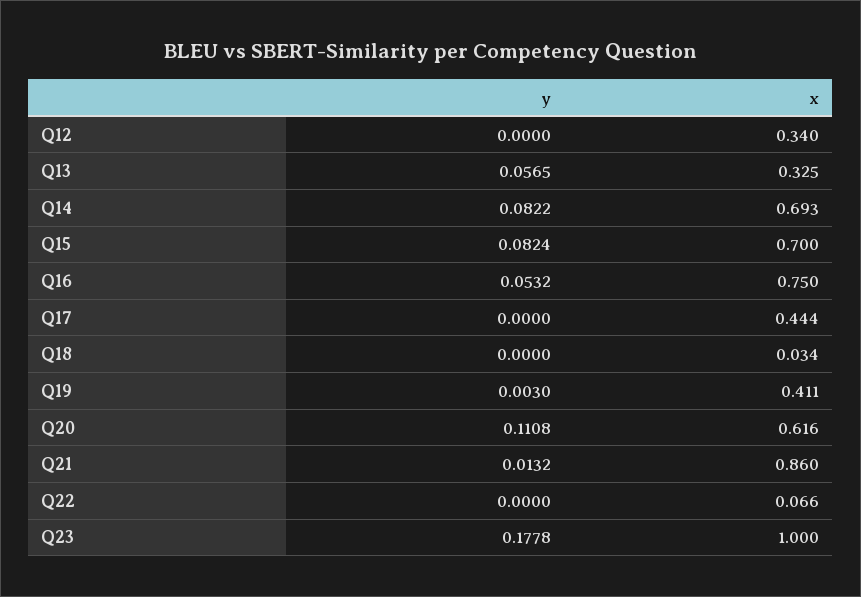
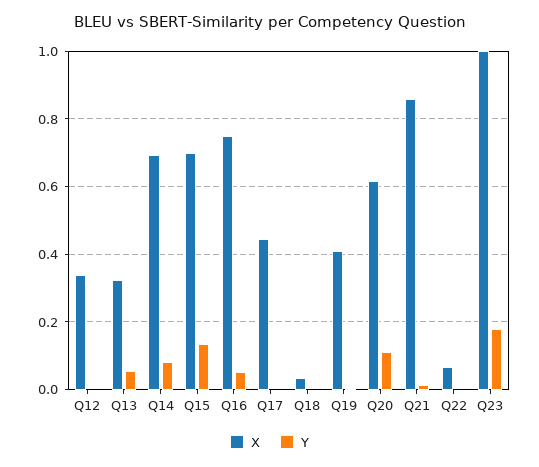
y, Q15: 0.0824 -> 0.14

